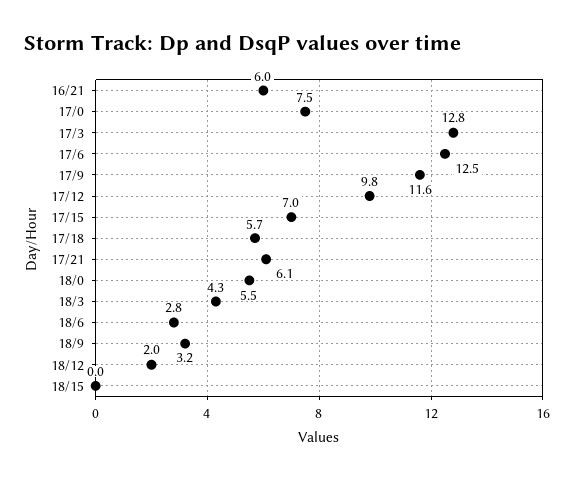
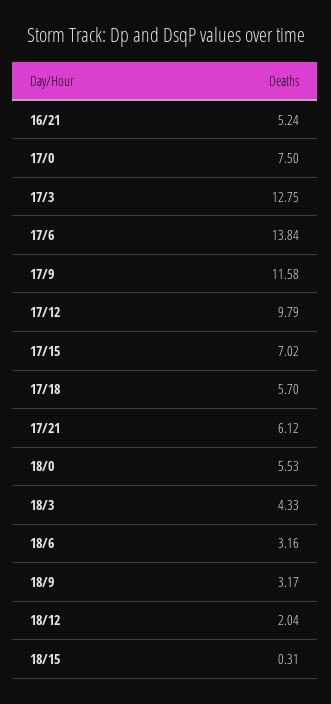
16/21: 6 -> 5.24
17/6: 12.5 -> 13.84
18/6: 2.8 -> 3.16
18/15: 0 -> 0.31

